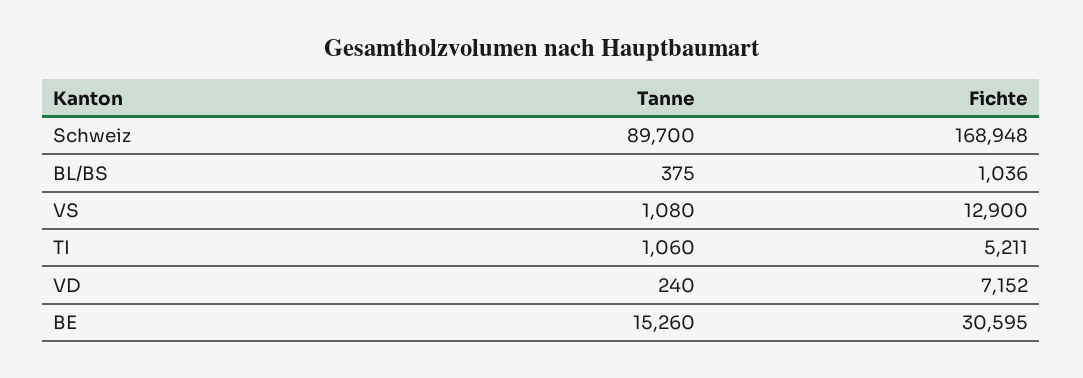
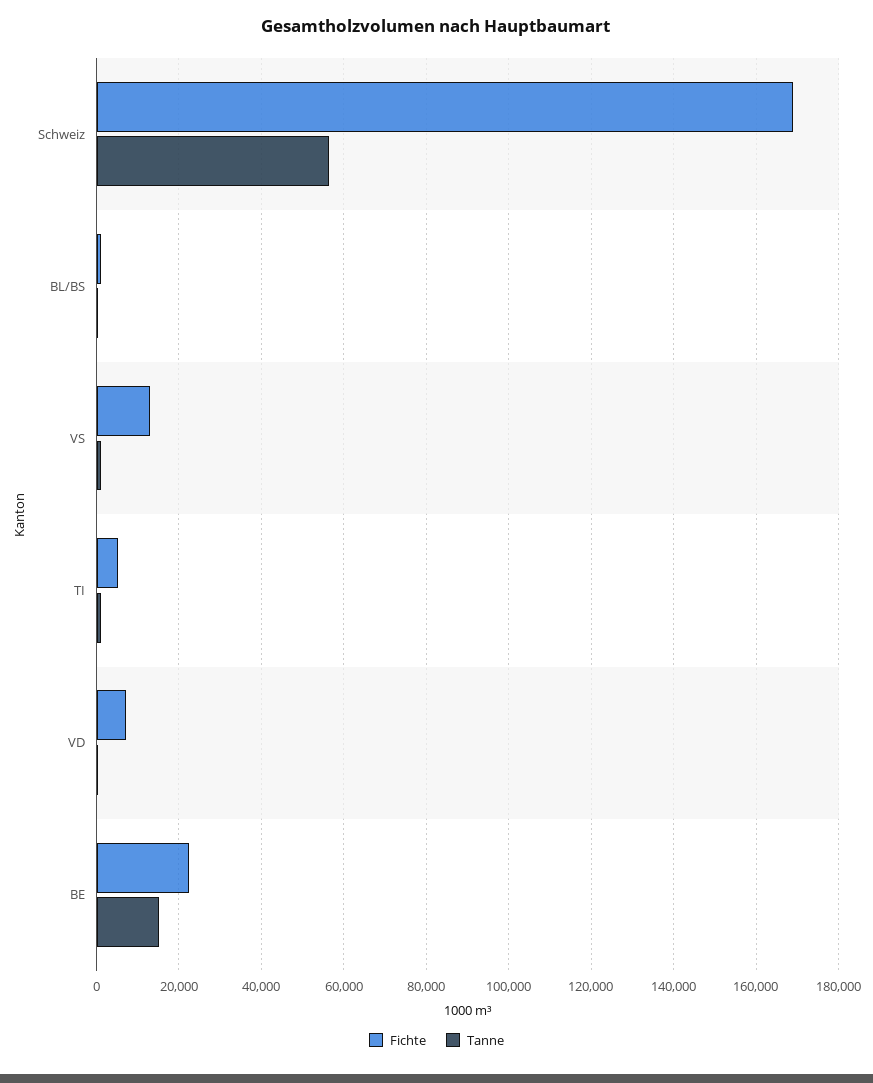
Tanne, Schweiz: 89700 -> 56000
Fichte, BE: 30595 -> 22000

